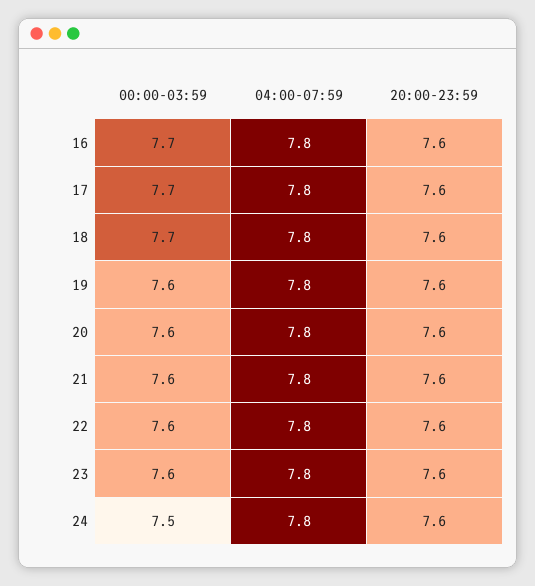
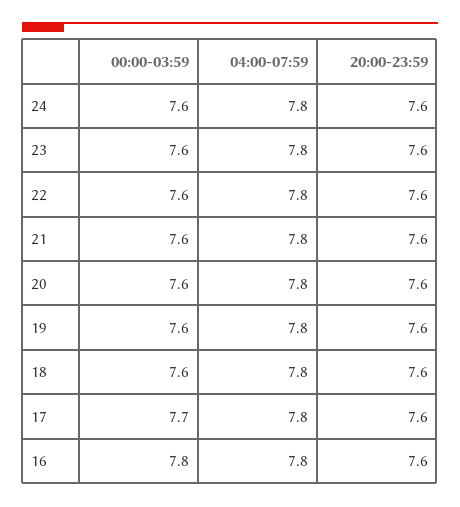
00:00-03:59, 16: 7.7 -> 7.8
00:00-03:59, 18: 7.7 -> 7.6
00:00-03:59, 24: 7.5 -> 7.6

